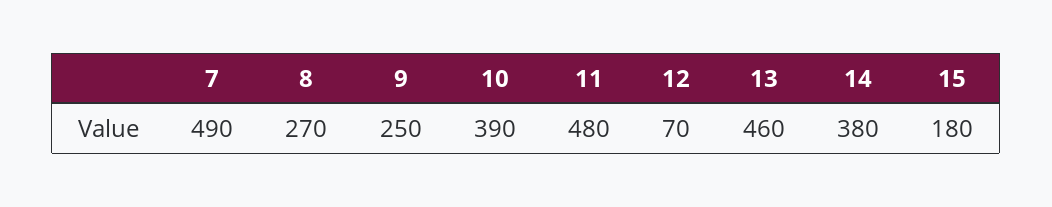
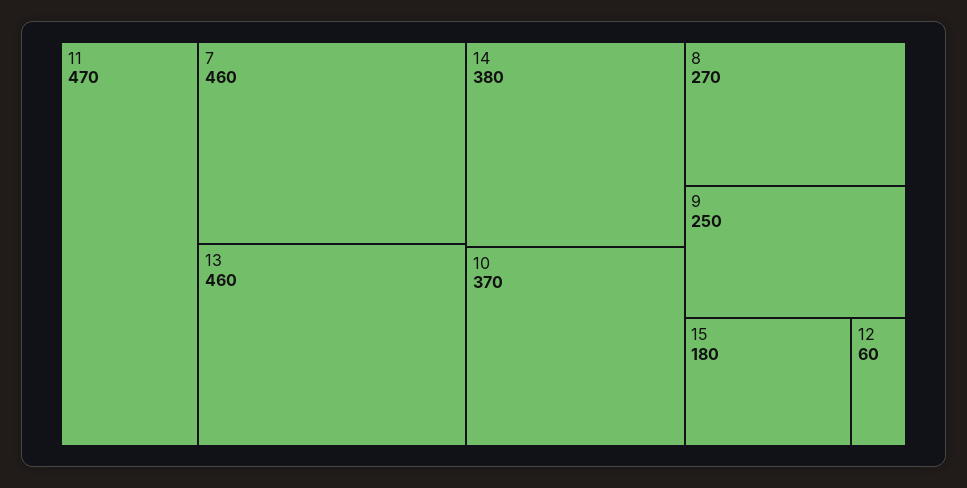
7: 490 -> 460
10: 390 -> 370
11: 480 -> 470
12: 70 -> 60

